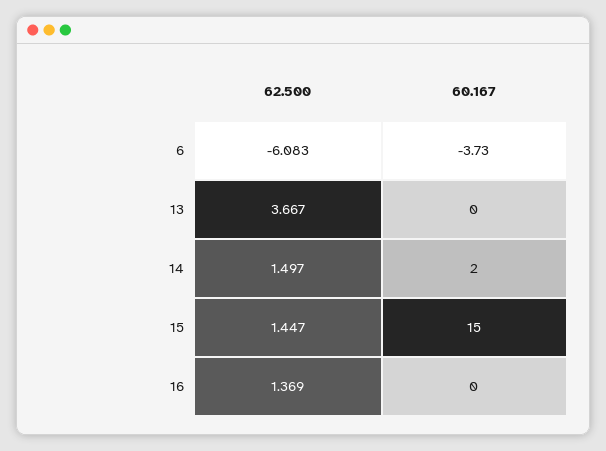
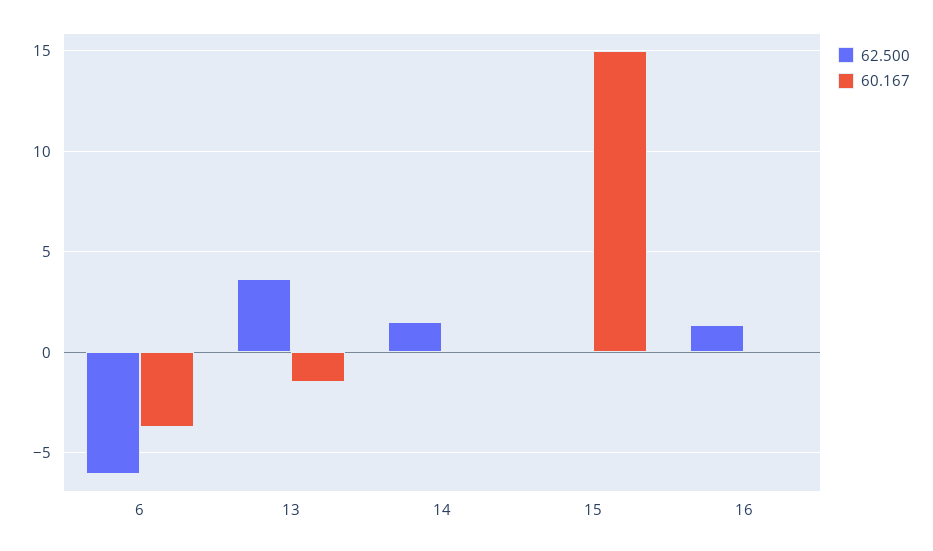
60.167, 13: 0 -> -1.5
60.167, 14: 2 -> 0
62.500, 15: 1.447 -> 0

